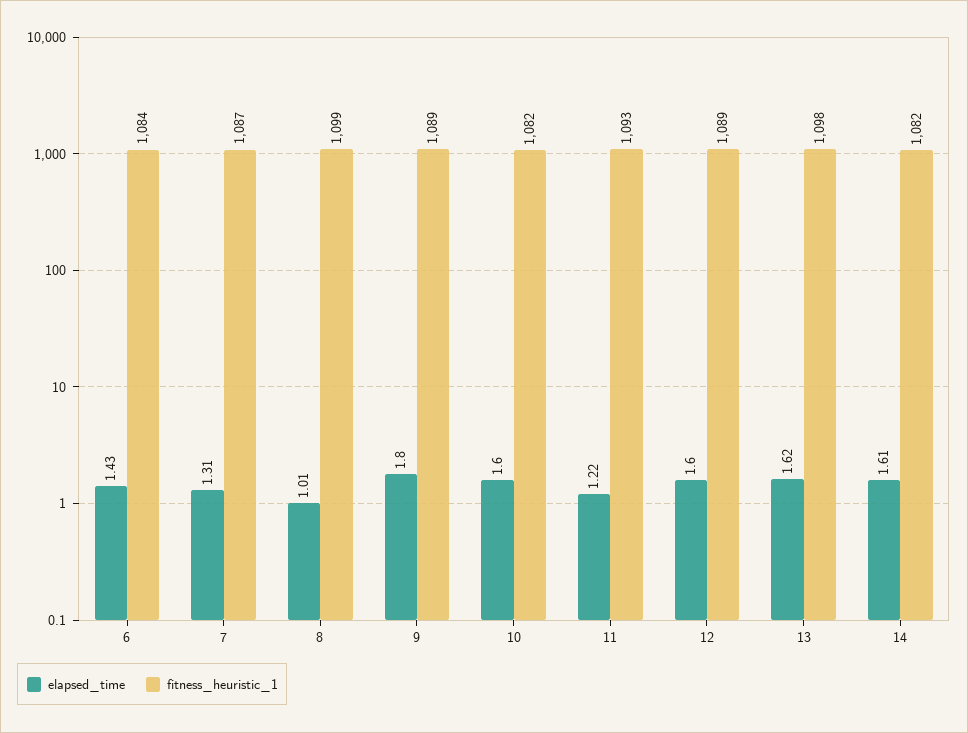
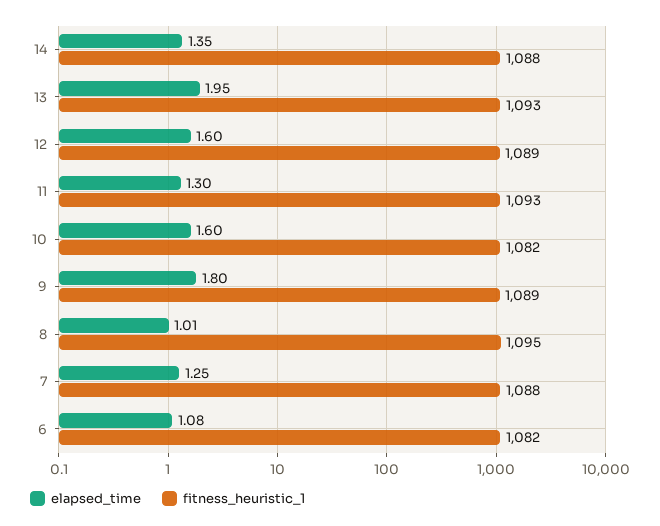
elapsed_time, 6: 1.43 -> 1.08
fitness_heuristic_1, 6: 1084 -> 1082
elapsed_time, 7: 1.31 -> 1.25
fitness_heuristic_1, 7: 1087 -> 1088
fitness_heuristic_1, 8: 1099 -> 1095
elapsed_time, 11: 1.22 -> 1.3
elapsed_time, 13: 1.62 -> 1.95
fitness_heuristic_1, 13: 1098 -> 1093
elapsed_time, 14: 1.61 -> 1.35
fitness_heuristic_1, 14: 1082 -> 1088

